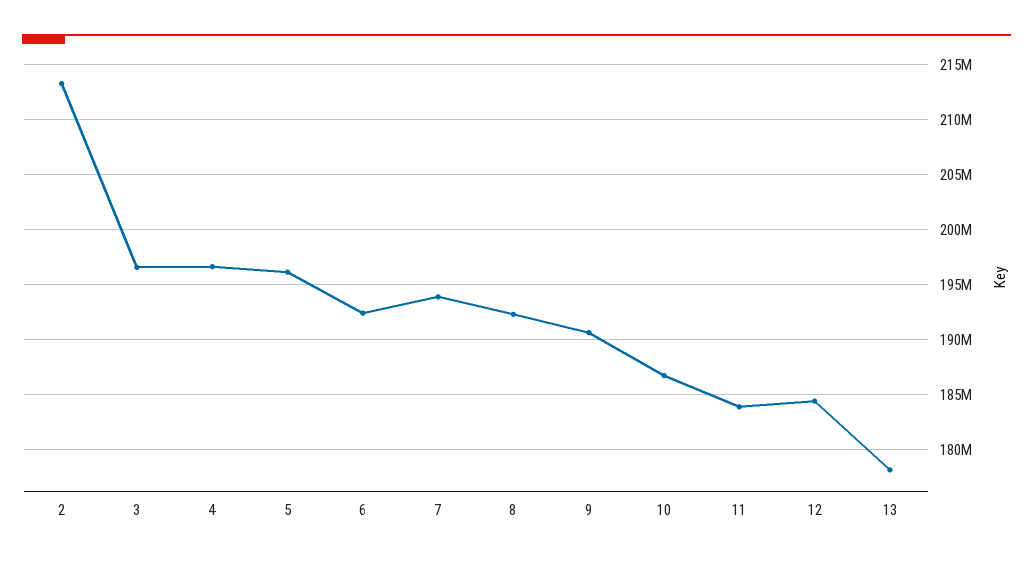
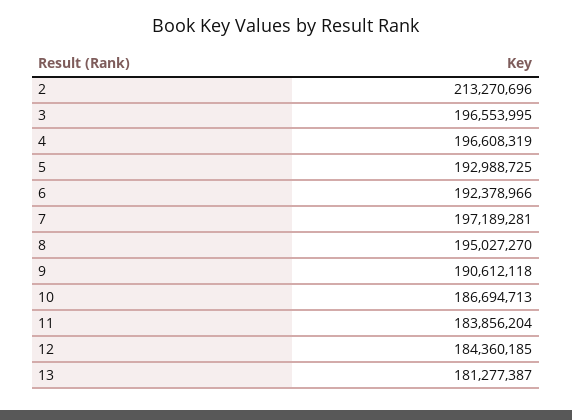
5: 196000000 -> 192988725
7: 194000000 -> 197189281
8: 192000000 -> 195027270
13: 178000000 -> 181277387

